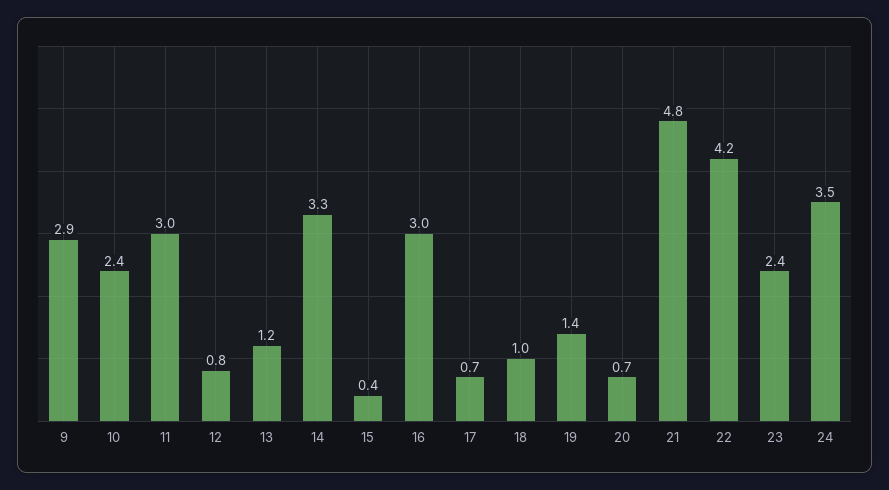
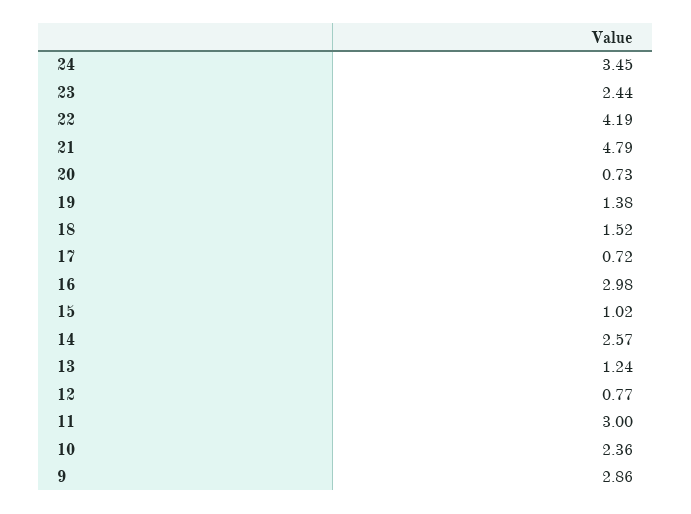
14: 3.3 -> 2.57
15: 0.4 -> 1.02
18: 1 -> 1.52

